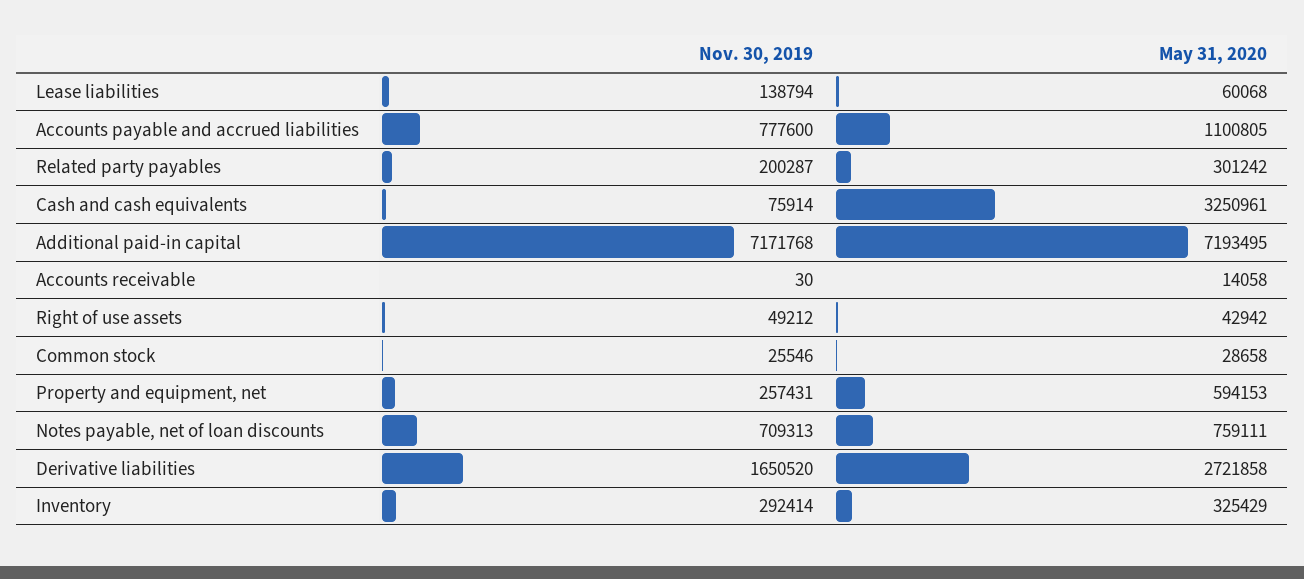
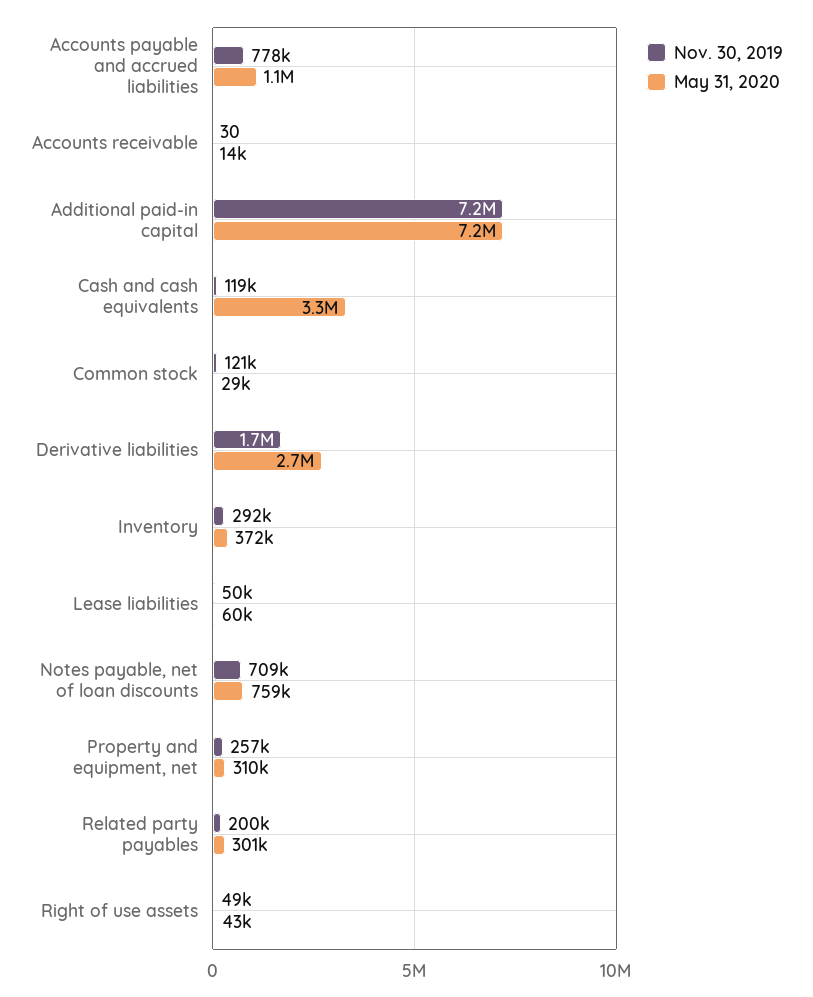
Nov. 30, 2019, Lease liabilities: 138794 -> 50000
Nov. 30, 2019, Cash and cash equivalents: 75914 -> 119000
Nov. 30, 2019, Common stock: 25546 -> 121000
May 31, 2020, Property and equipment, net: 594153 -> 310000
May 31, 2020, Inventory: 325429 -> 372000

